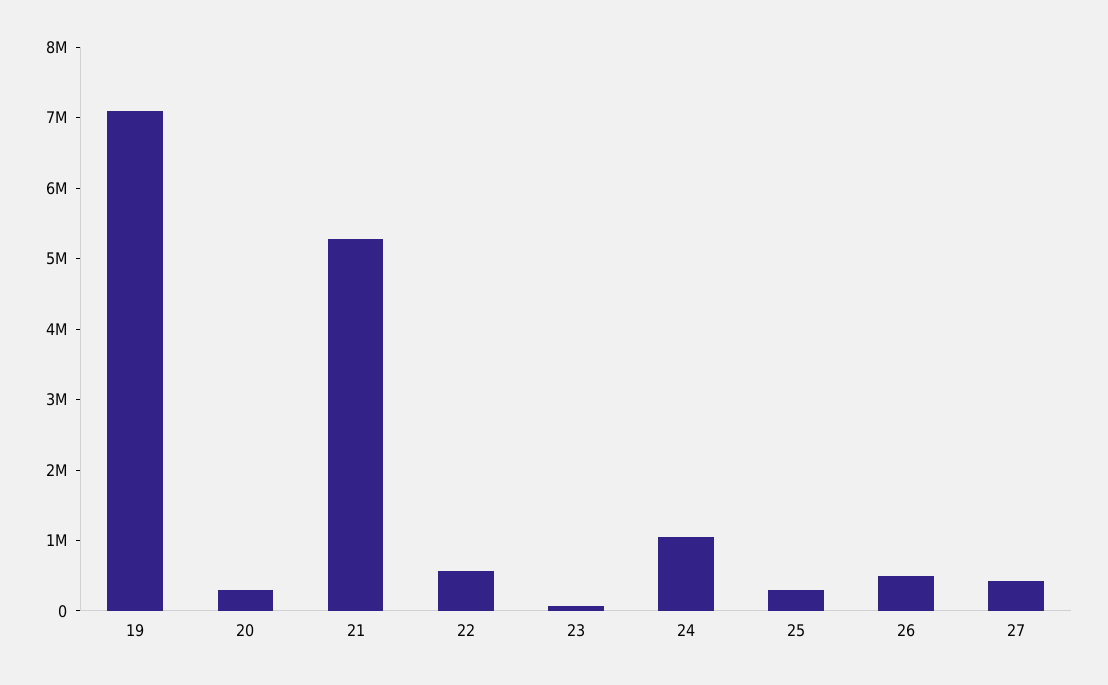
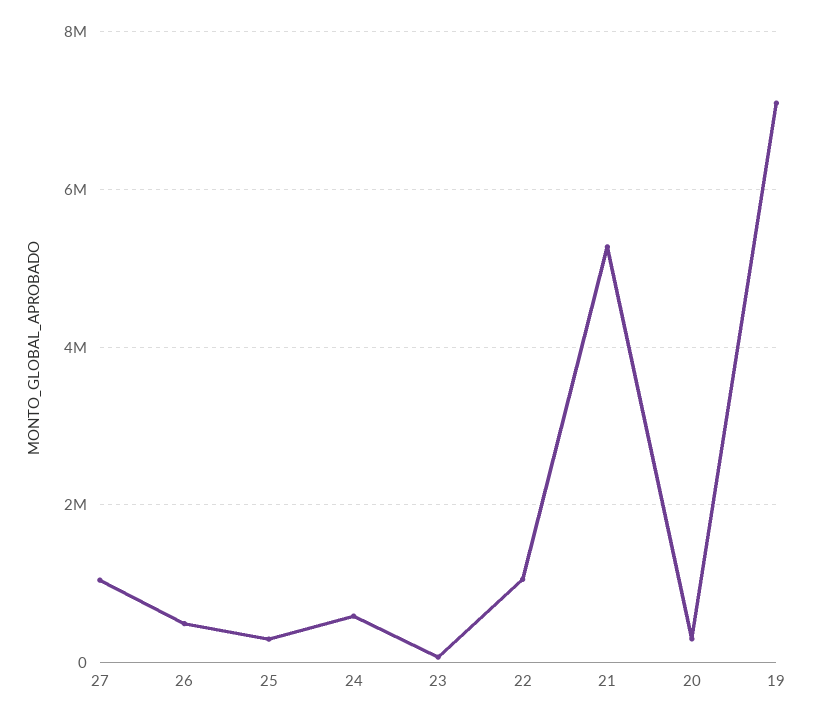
22: 600000 -> 1000000
24: 1000000 -> 600000
27: 400000 -> 1000000

